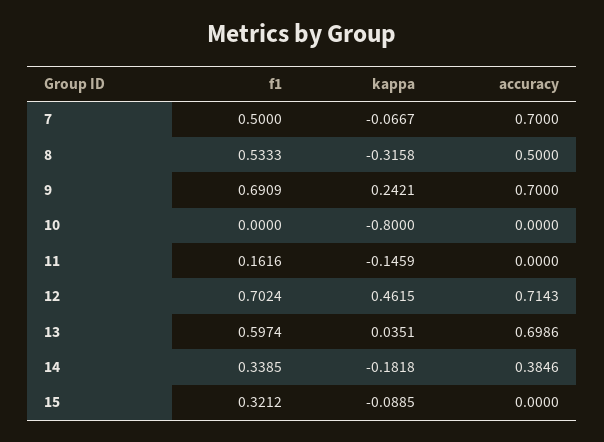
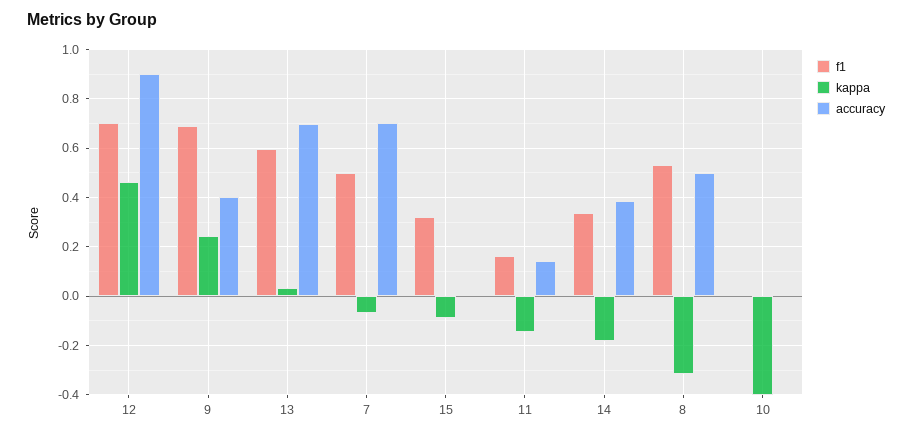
accuracy, 9: 0.7 -> 0.4
kappa, 10: -0.8 -> -0.4
accuracy, 11: 0 -> 0.15
accuracy, 12: 0.7143 -> 0.9

